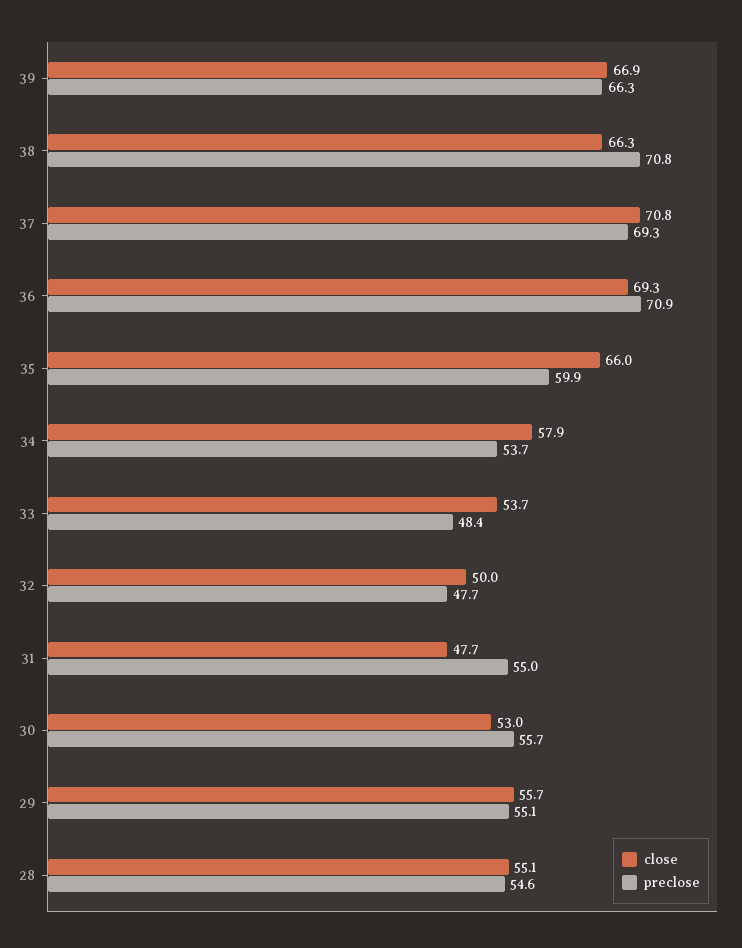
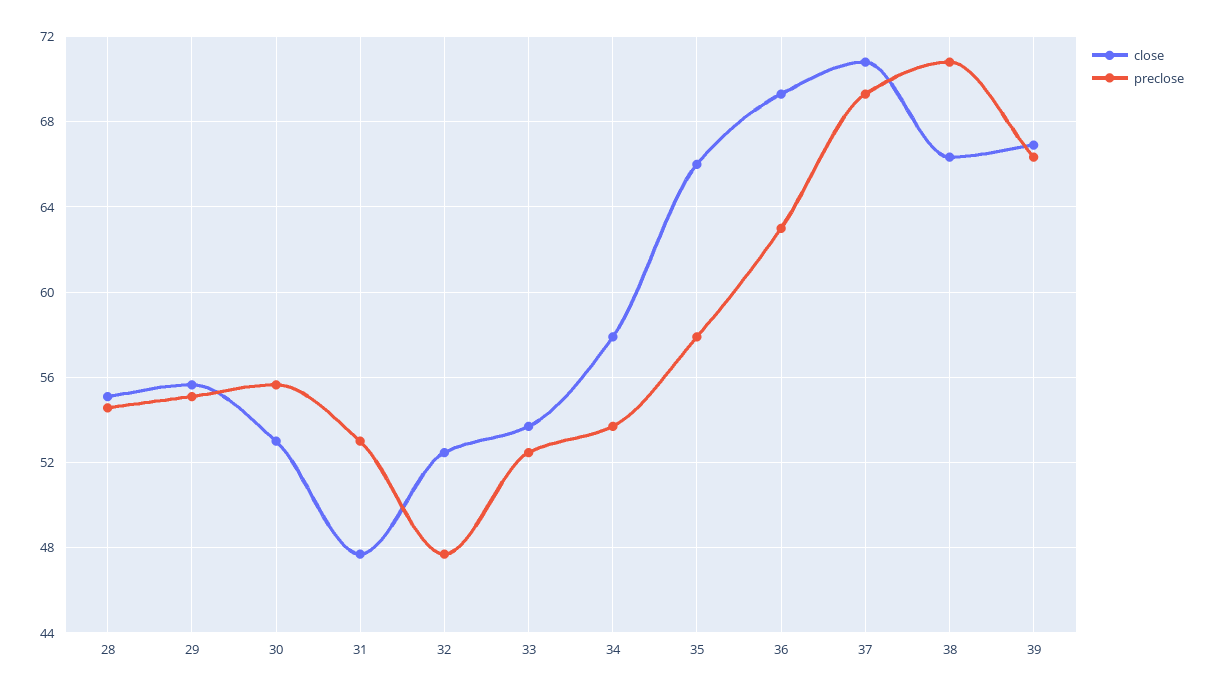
preclose, 36: 70.9 -> 63
preclose, 35: 59.9 -> 58
preclose, 33: 48.4 -> 52.5
close, 32: 50 -> 52.5
preclose, 31: 55 -> 53

